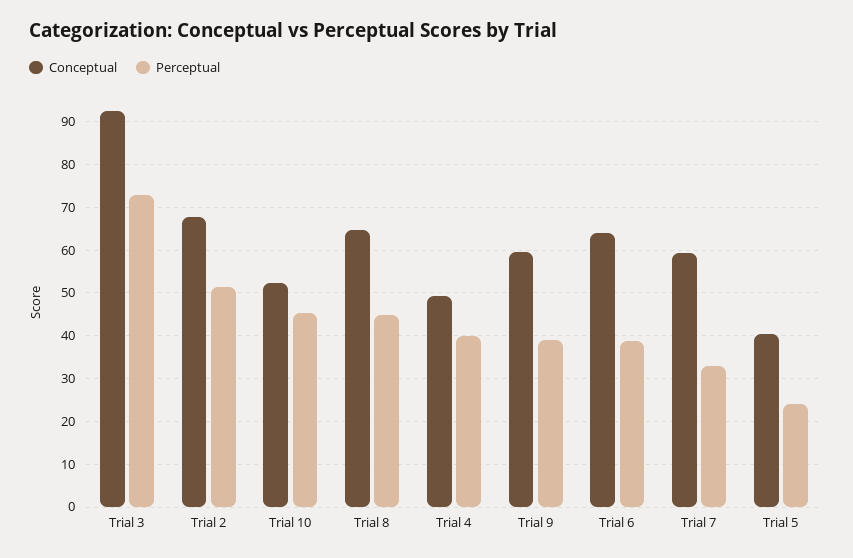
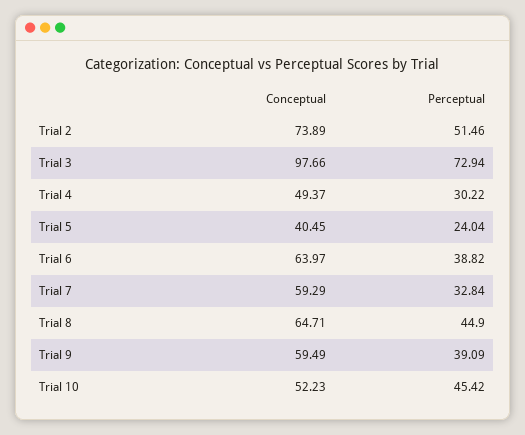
Conceptual, Trial 3: 92 -> 97.66
Conceptual, Trial 2: 68 -> 73.89
Perceptual, Trial 4: 40 -> 30.22

